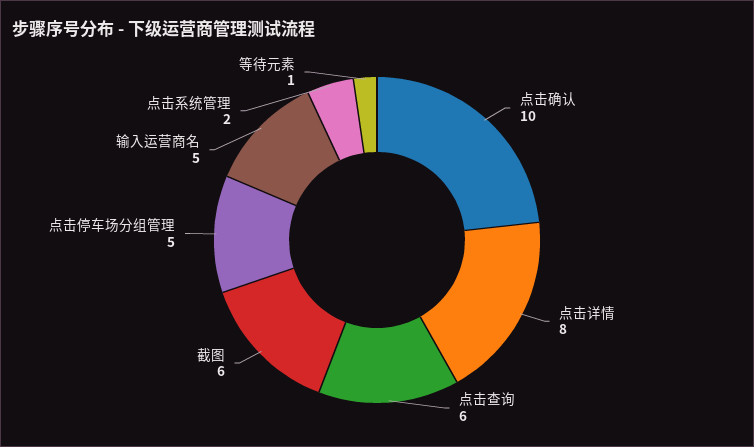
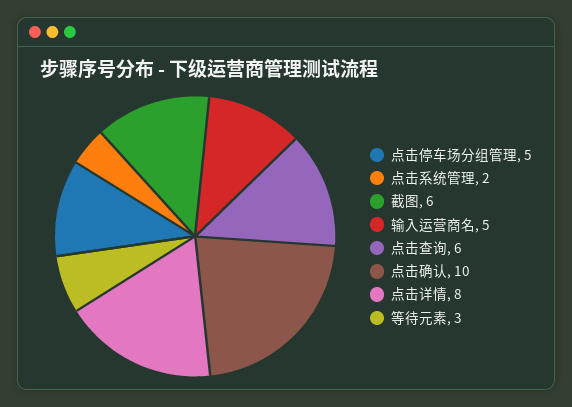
等待元素: 1 -> 3

